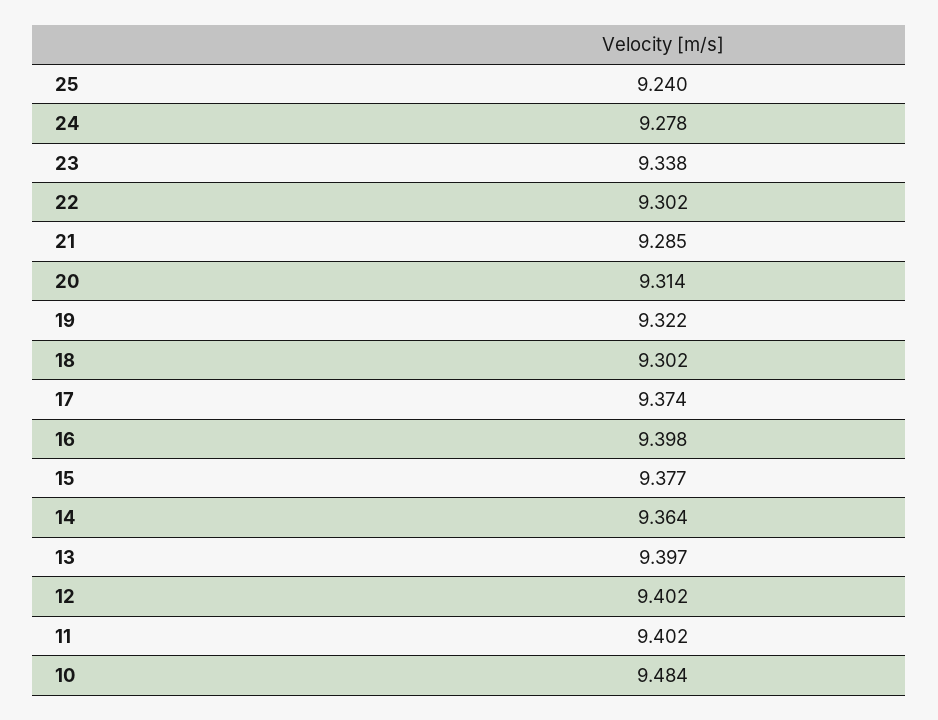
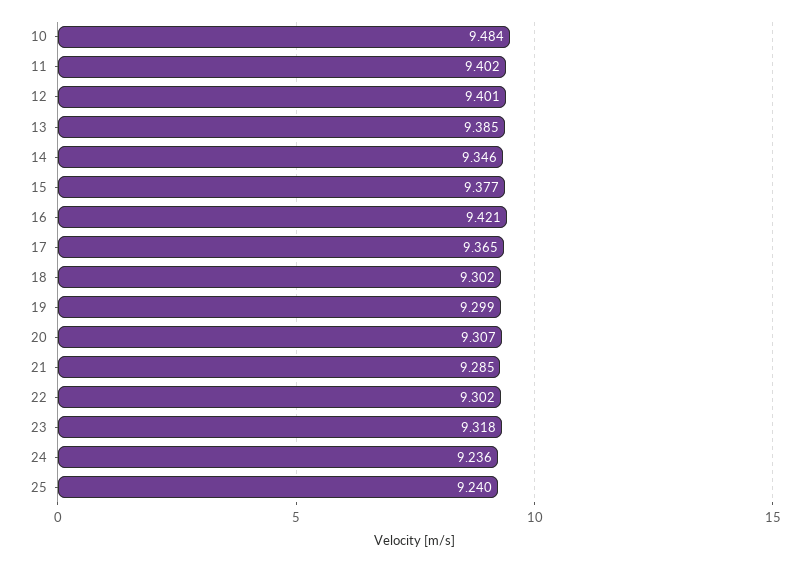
24: 9.278 -> 9.236
23: 9.338 -> 9.318
20: 9.314 -> 9.307
19: 9.322 -> 9.299
17: 9.374 -> 9.365
16: 9.398 -> 9.421
14: 9.364 -> 9.346
13: 9.397 -> 9.385
12: 9.402 -> 9.401

